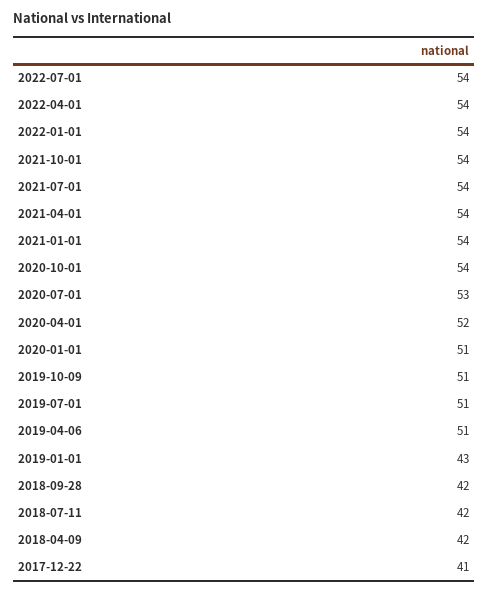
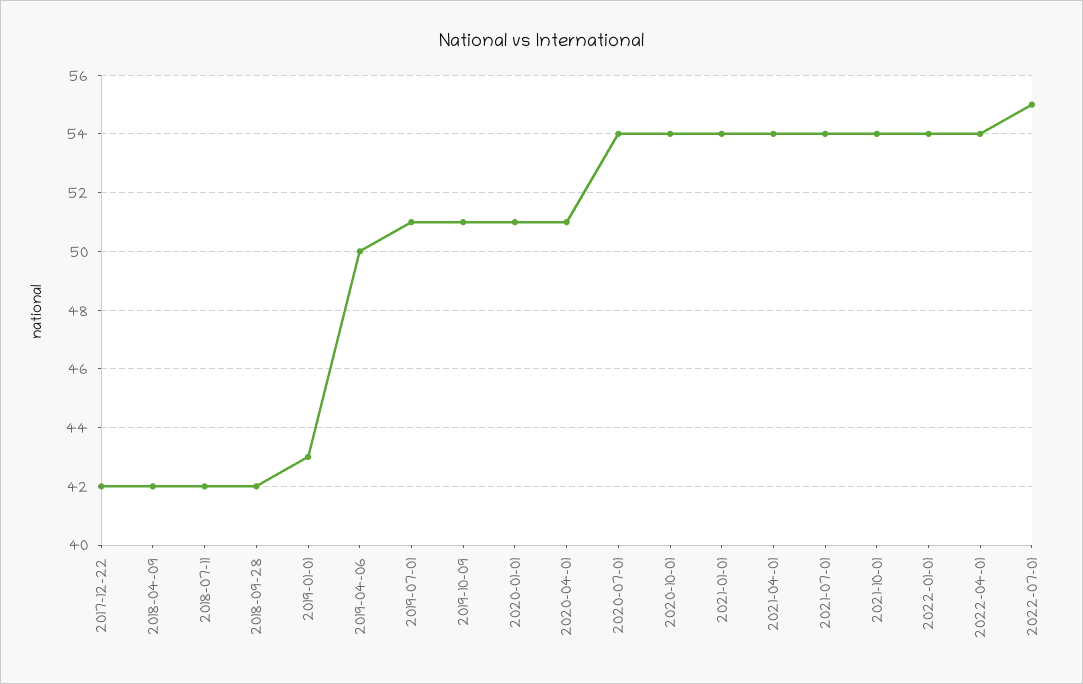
2022-07-01: 54 -> 55
2020-07-01: 53 -> 54
2020-04-01: 52 -> 51
2019-04-06: 51 -> 50
2017-12-22: 41 -> 42

